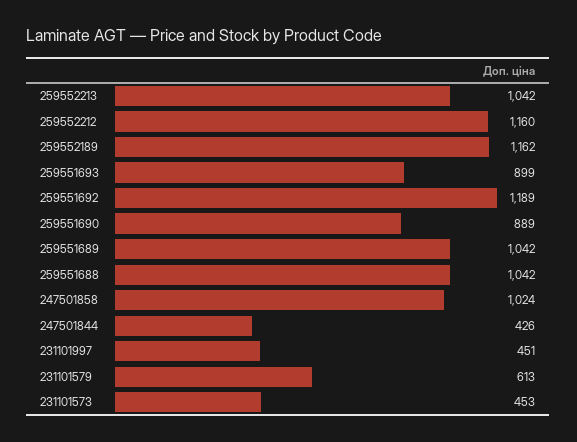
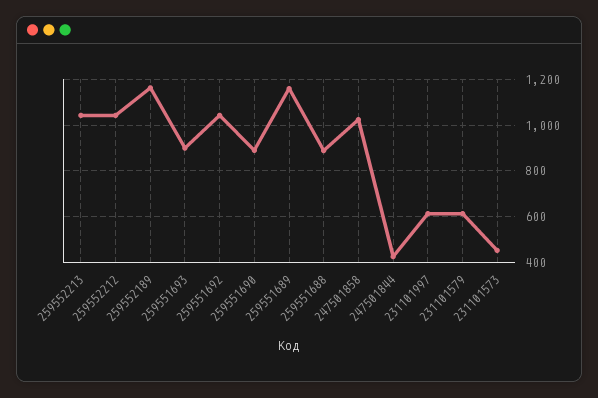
259552212: 1160 -> 1050
259551692: 1189 -> 1050
259551689: 1042 -> 1150
259551688: 1042 -> 900
231101997: 451 -> 600

